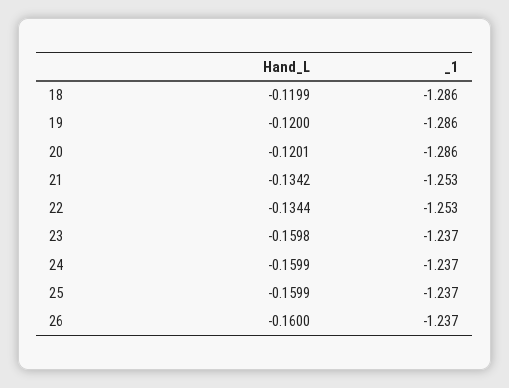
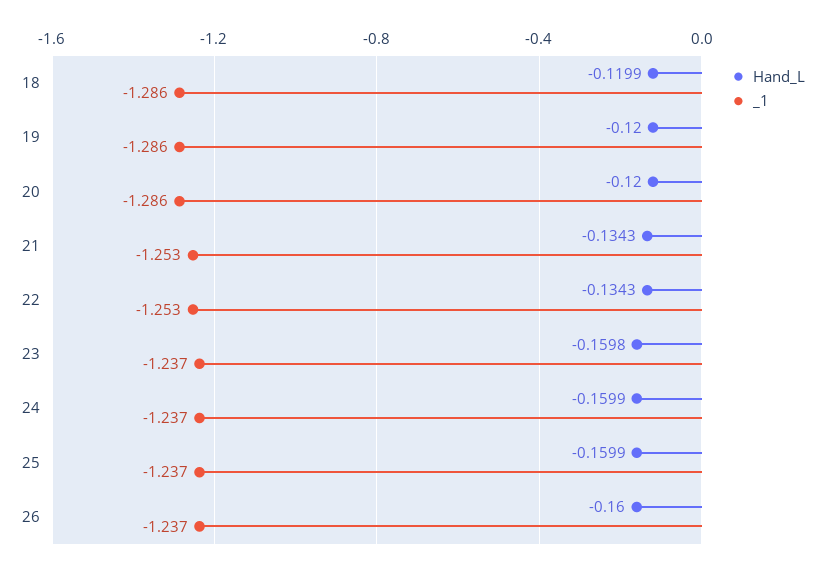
Hand_L, 20: -0.1201 -> -0.12
Hand_L, 21: -0.1342 -> -0.1343
Hand_L, 22: -0.1344 -> -0.1343

